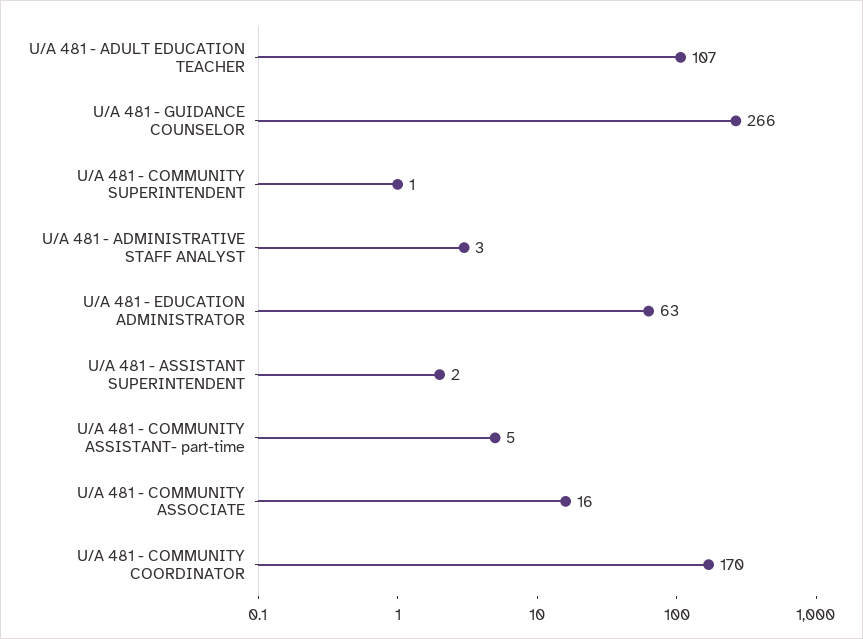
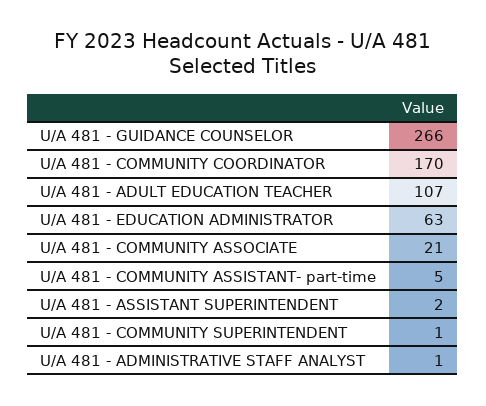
U/A 481 - ADMINISTRATIVE STAFF ANALYST: 3 -> 1
U/A 481 - COMMUNITY ASSOCIATE: 16 -> 21

